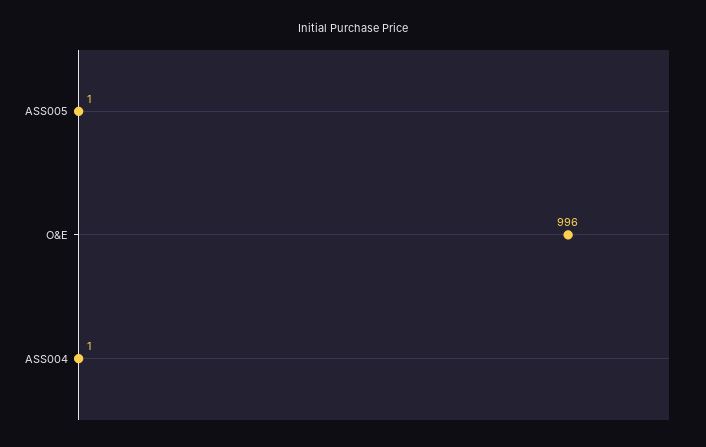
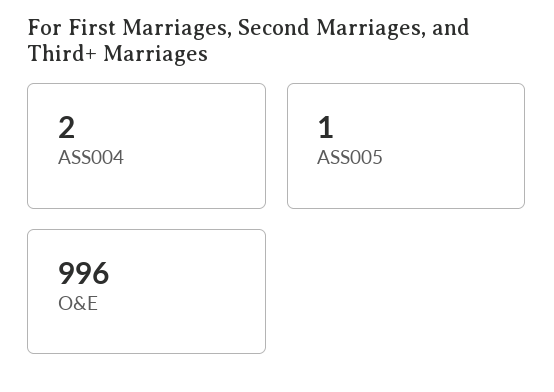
ASS004: 1 -> 2

